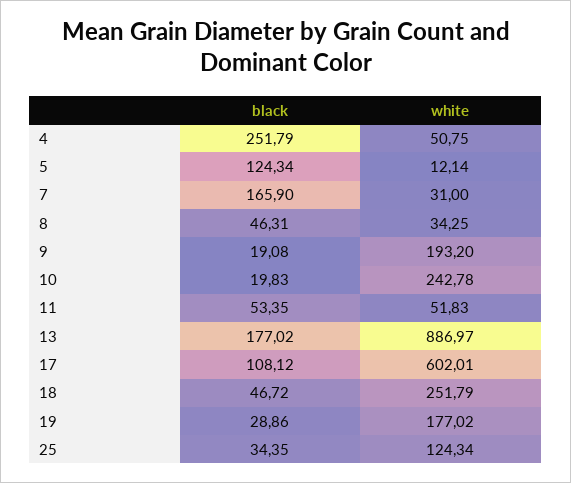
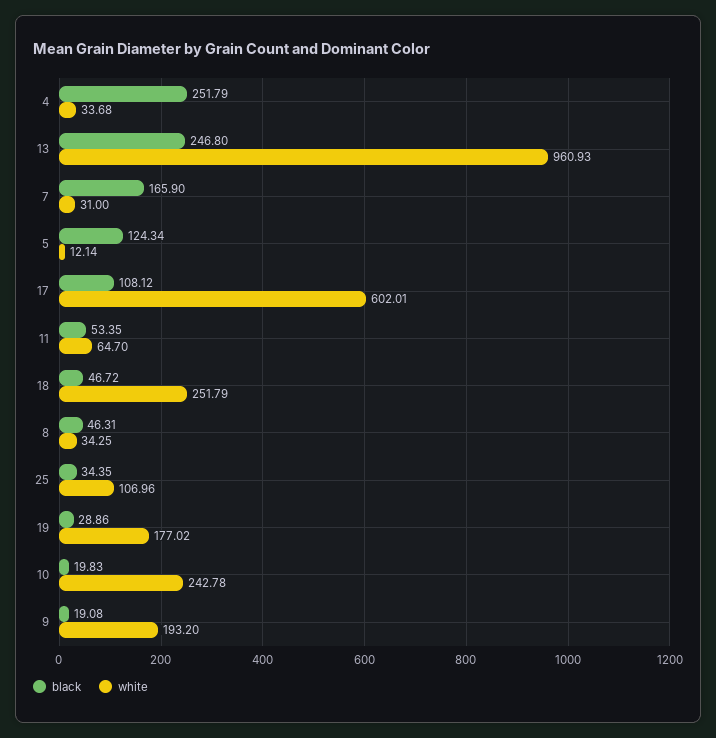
white, 4: 50.75 -> 33.68
white, 11: 51.83 -> 64.7
black, 13: 177.02 -> 246.8
white, 13: 886.97 -> 960.93
white, 25: 124.34 -> 106.96

